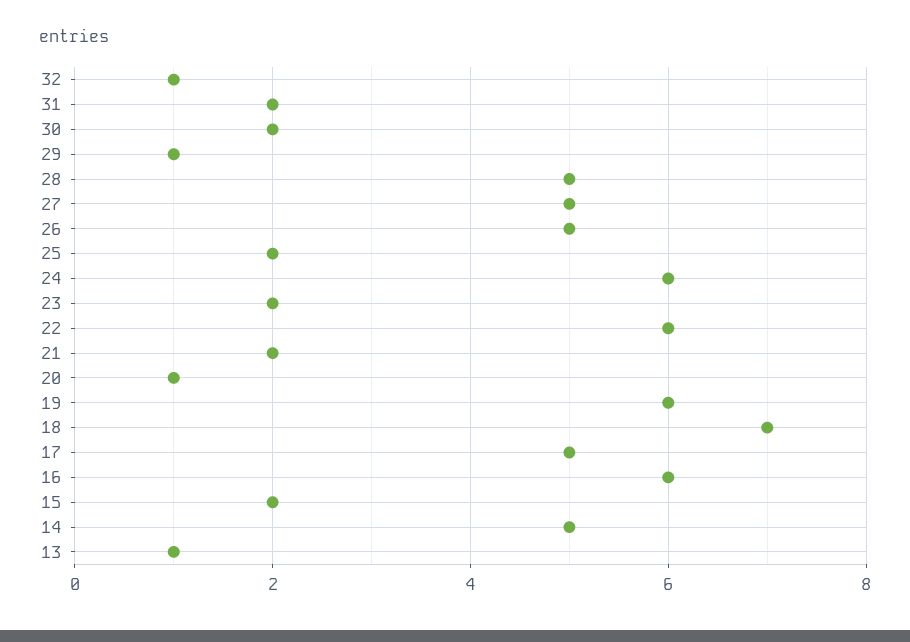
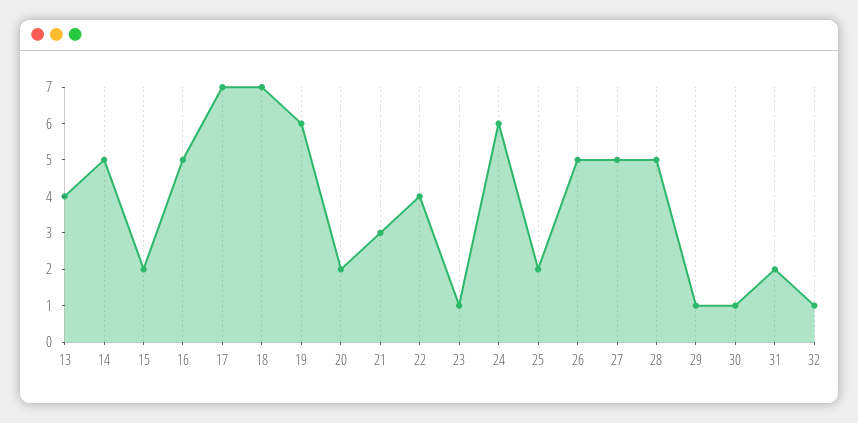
30: 2 -> 1
23: 2 -> 1
22: 6 -> 4
21: 2 -> 3
20: 1 -> 2
17: 5 -> 7
16: 6 -> 5
13: 1 -> 4

